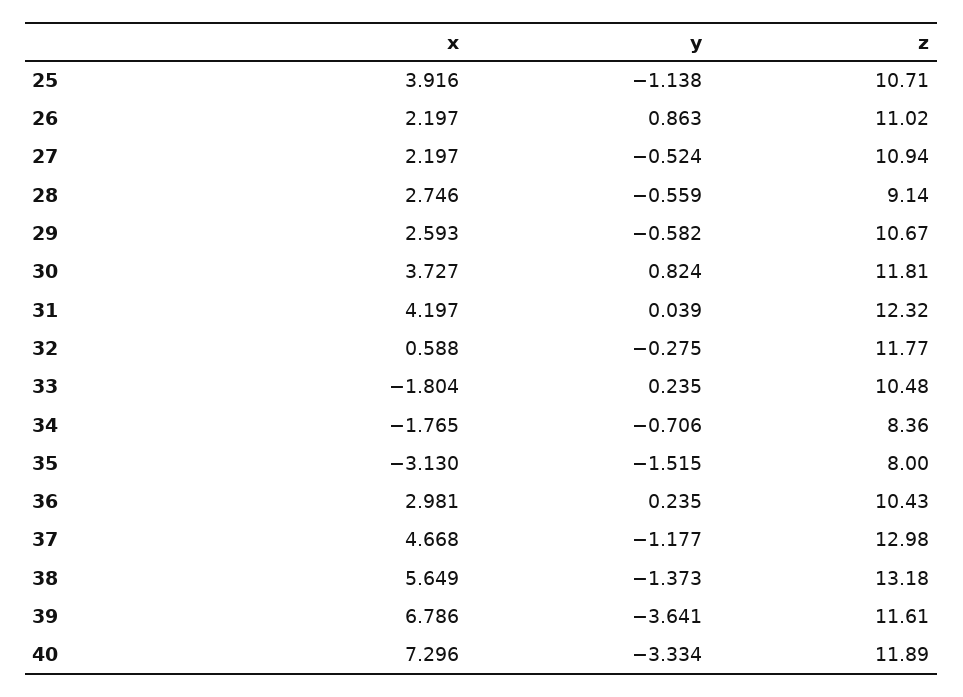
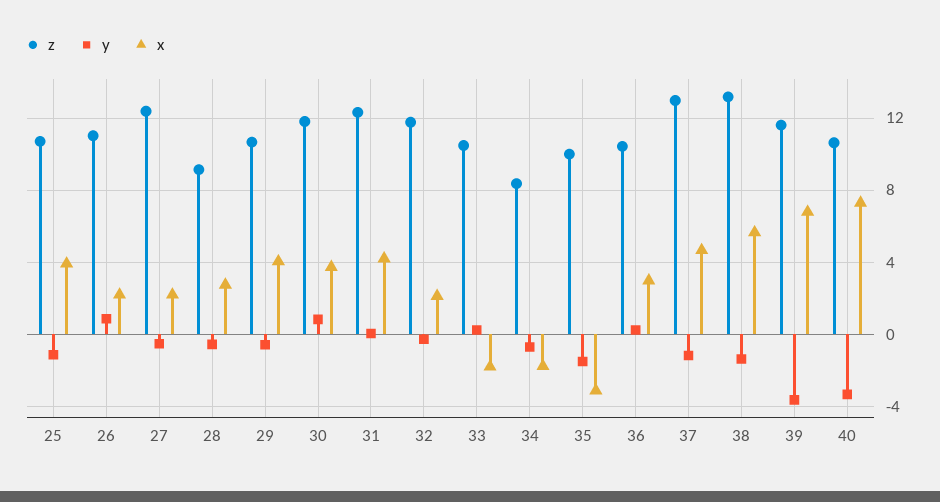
z, 27: 10.94 -> 12.5
x, 29: 2.593 -> 4
x, 32: 0.588 -> 2
z, 35: 8 -> 10
z, 40: 11.89 -> 10.5

